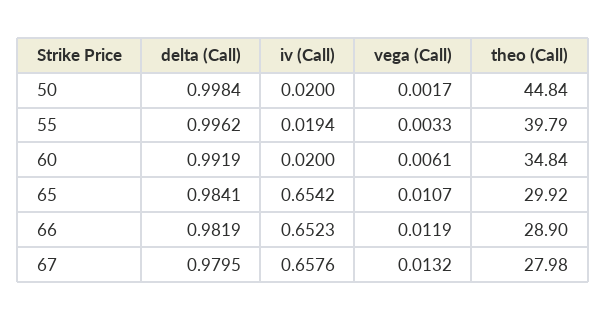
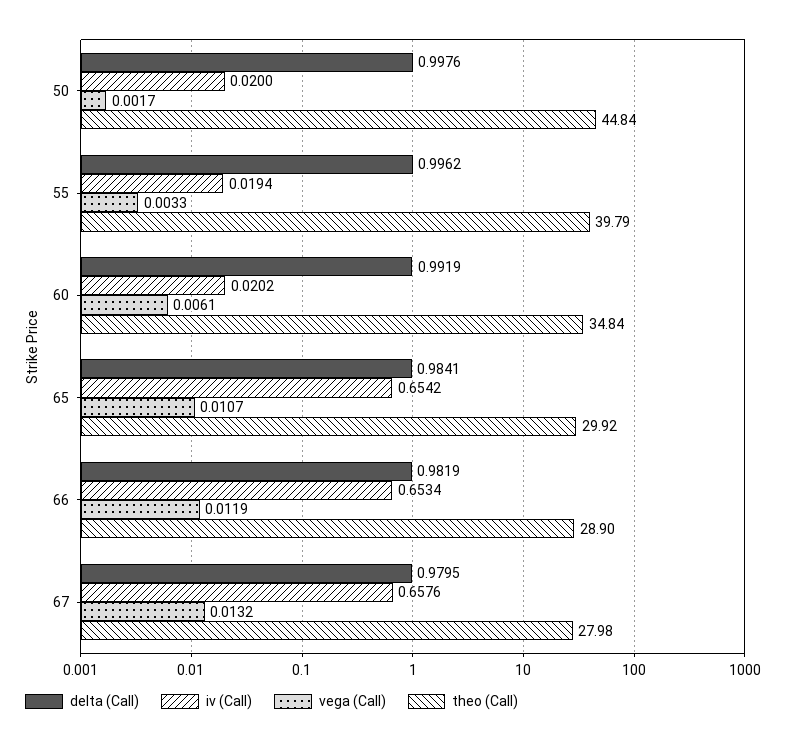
delta (Call), 50: 0.9984 -> 0.9976
iv (Call), 60: 0.02 -> 0.0202
iv (Call), 66: 0.6523 -> 0.6534

